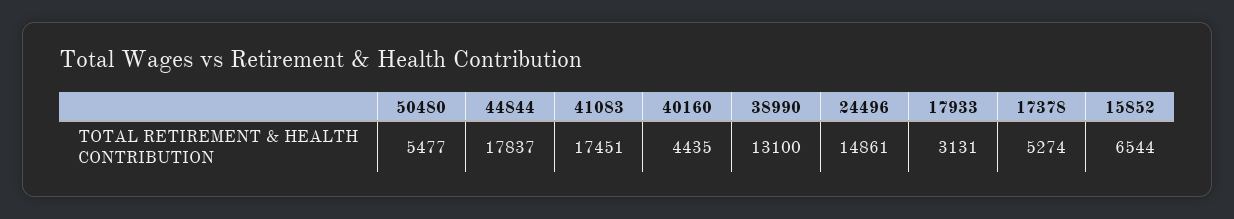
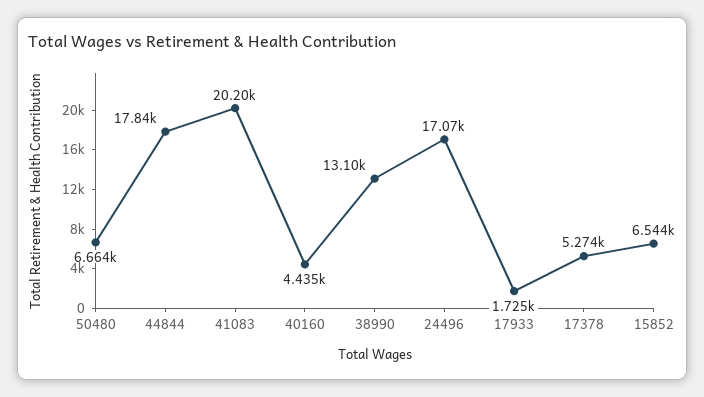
50480: 5477 -> 6664
41083: 17451 -> 20200
24496: 14861 -> 17070
17933: 3131 -> 1725

